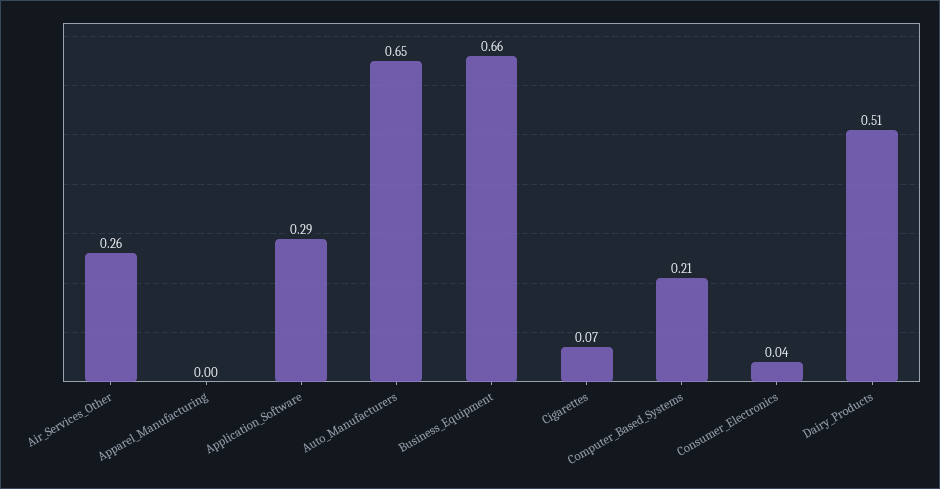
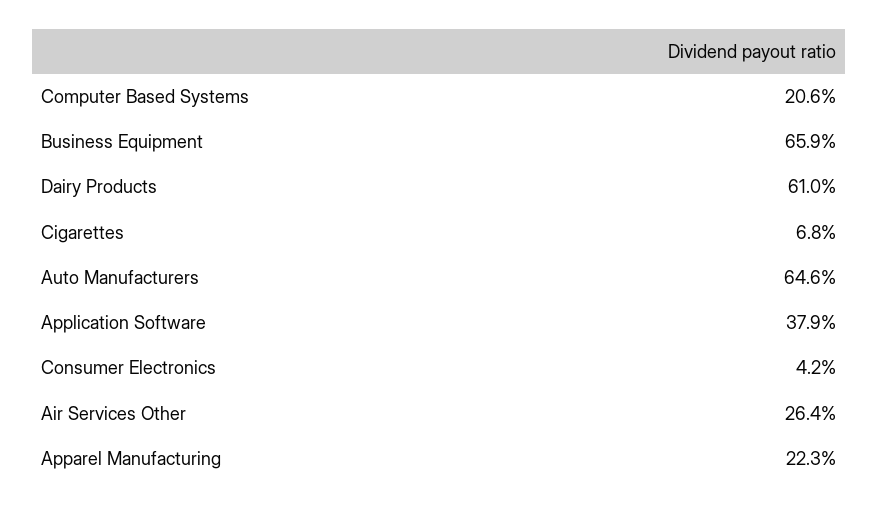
Apparel_Manufacturing: 0 -> 0.223
Application_Software: 0.29 -> 0.379
Dairy_Products: 0.51 -> 0.61

